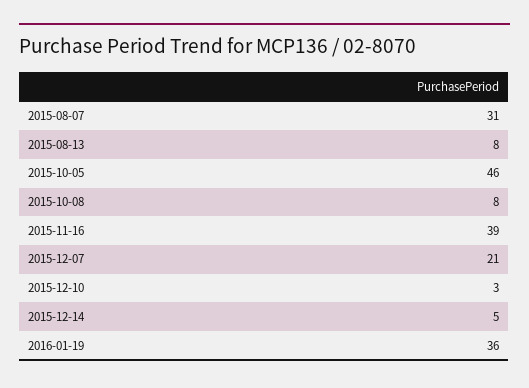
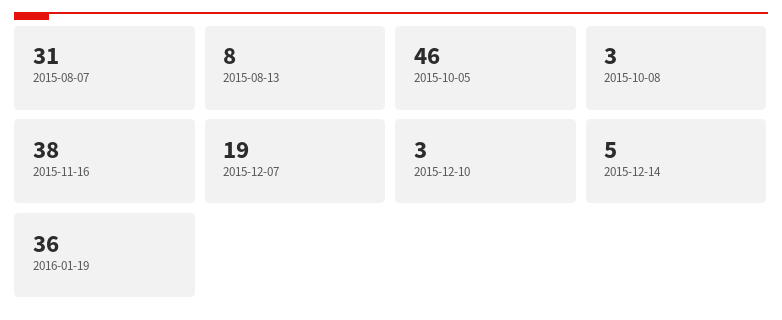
2015-10-08: 8 -> 3
2015-11-16: 39 -> 38
2015-12-07: 21 -> 19

